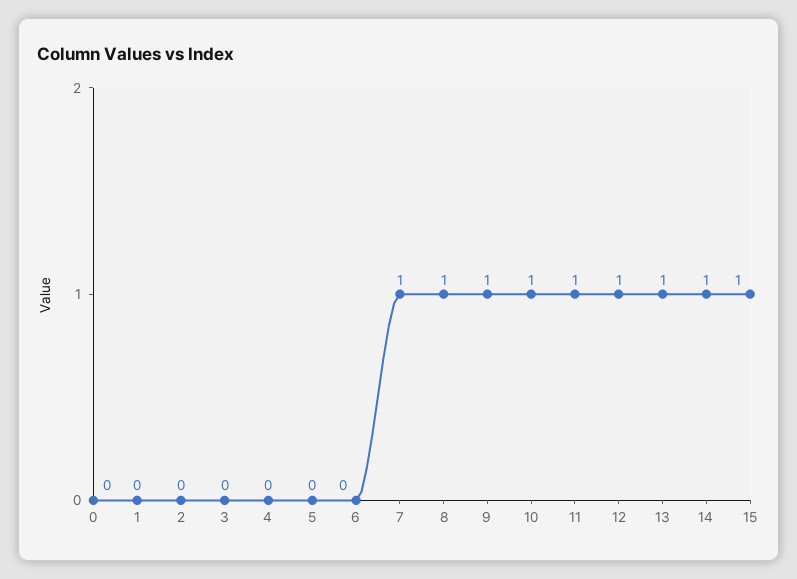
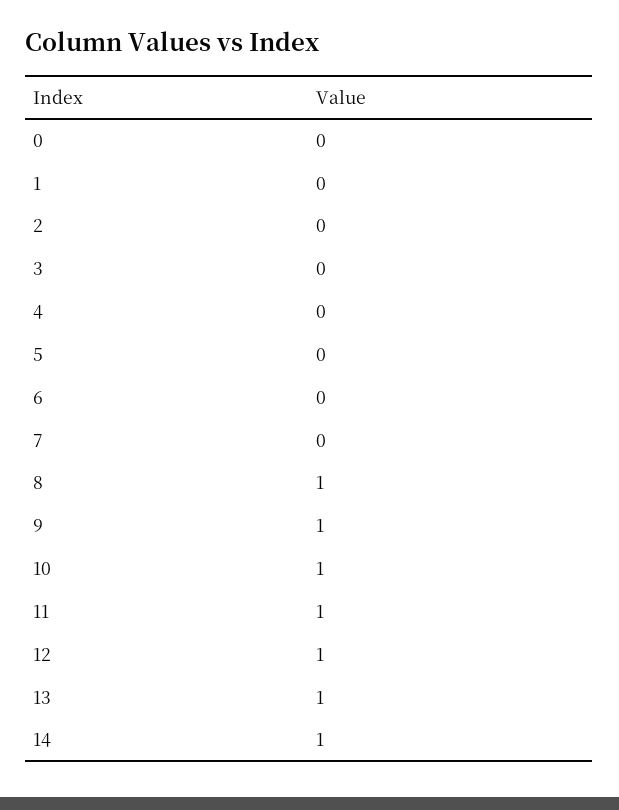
7: 1 -> 0
15: 1 -> none

